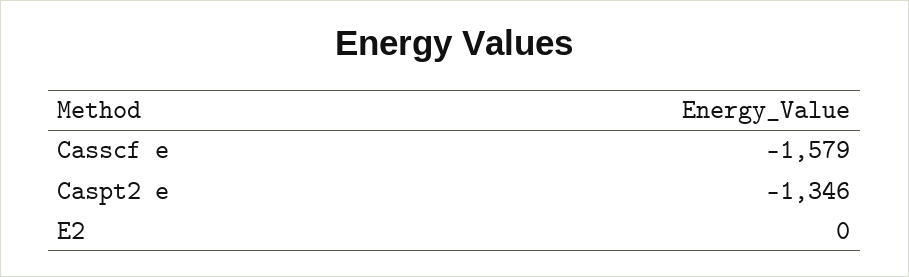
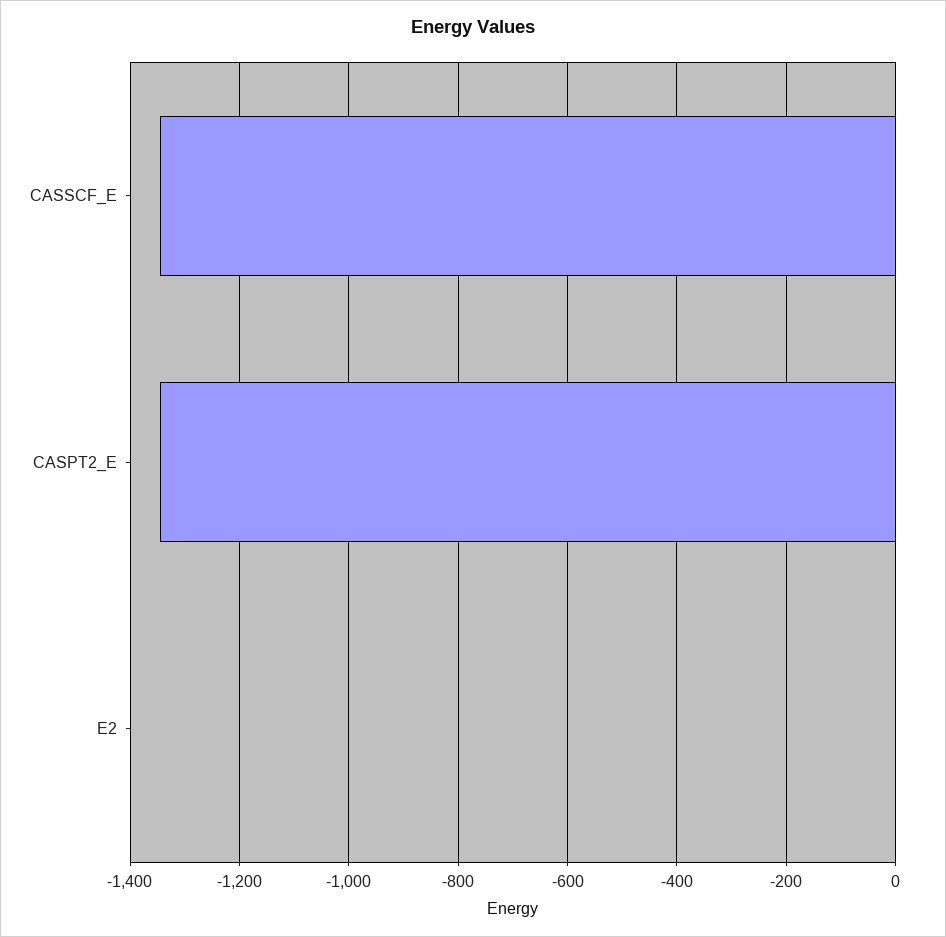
Casscf e: -1579 -> -1340

